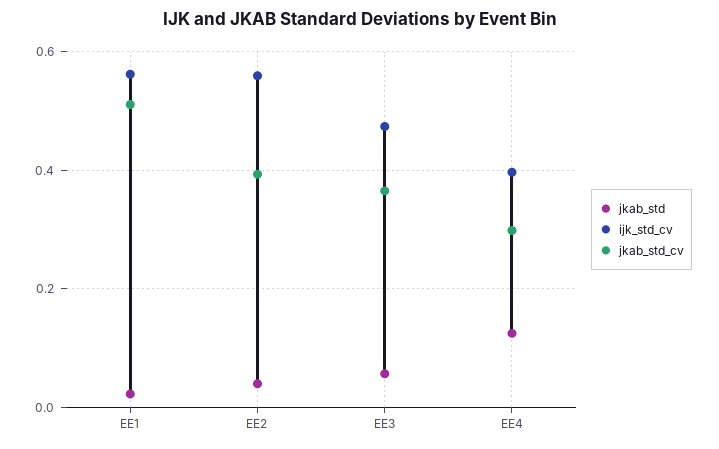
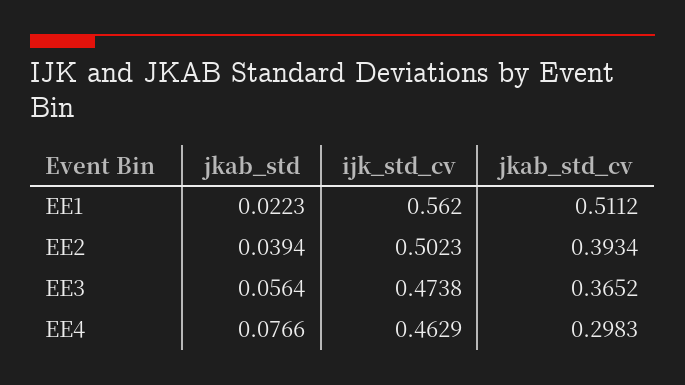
ijk_std_cv, EE2: 0.56 -> 0.5023
jkab_std, EE4: 0.12 -> 0.0766
ijk_std_cv, EE4: 0.4 -> 0.4629

